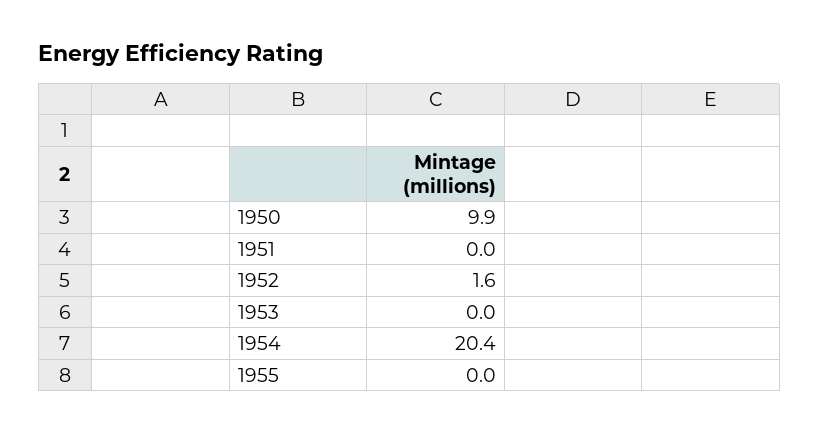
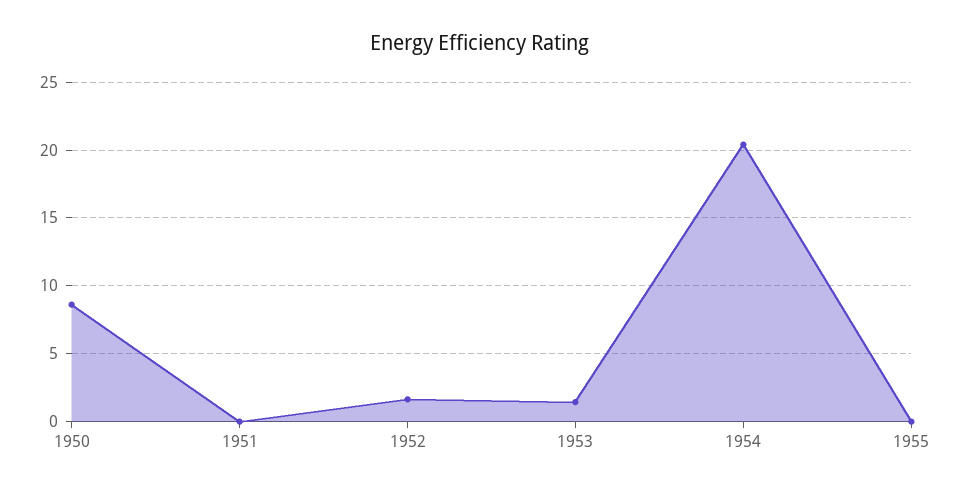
1950: 9.9 -> 8.5
1953: 0 -> 1.5

